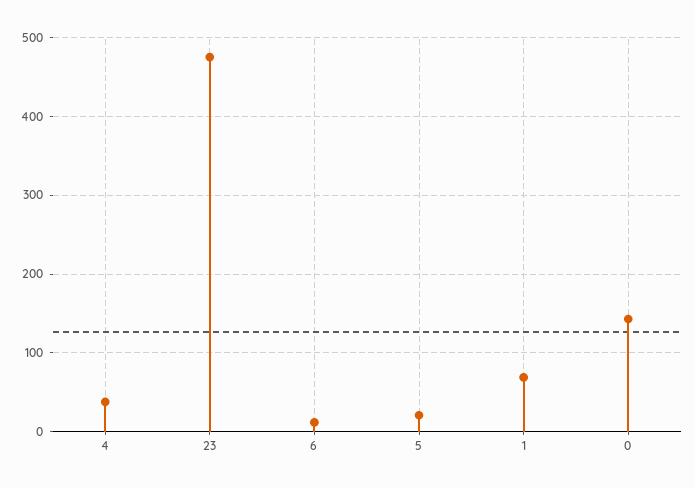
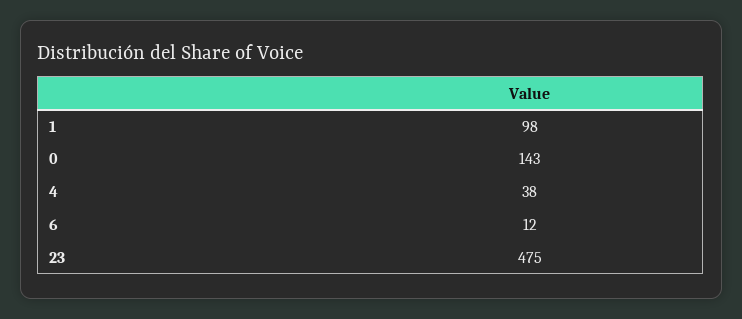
5: 20 -> none
1: 70 -> 98

